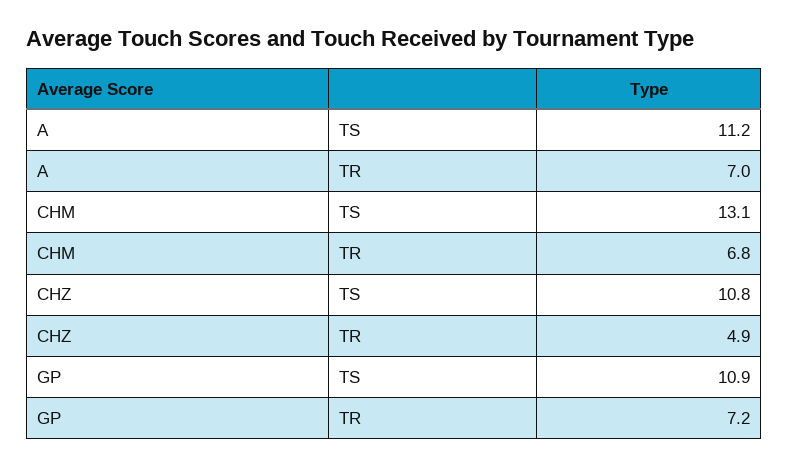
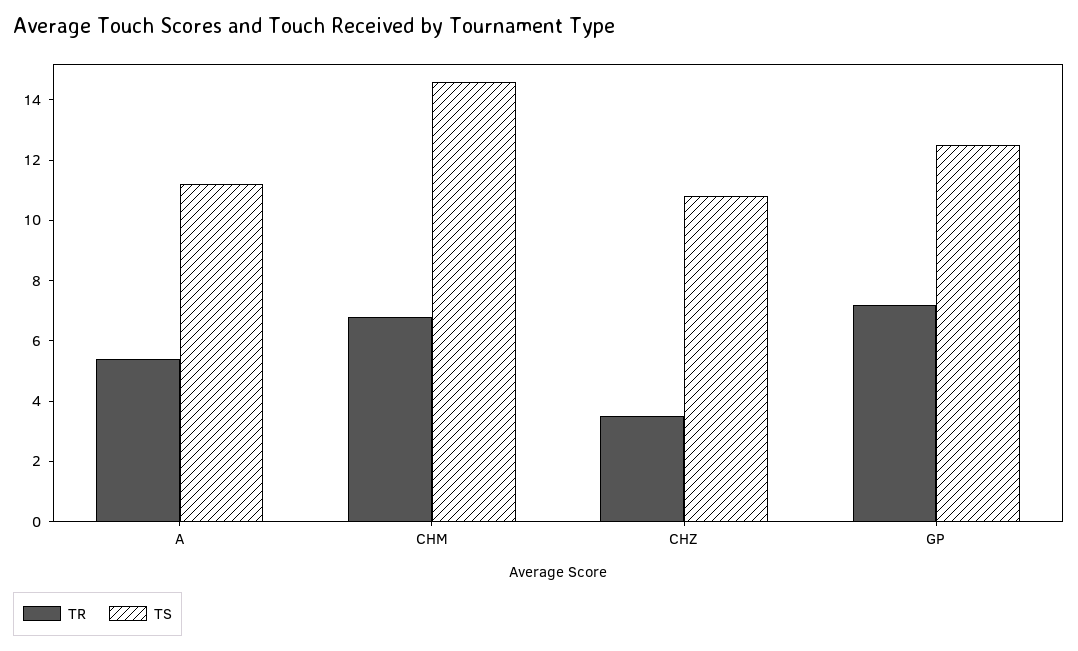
TR, A: 7 -> 5.5
TS, CHM: 13.1 -> 14.5
TR, CHZ: 4.9 -> 3.5
TS, GP: 10.9 -> 12.5

